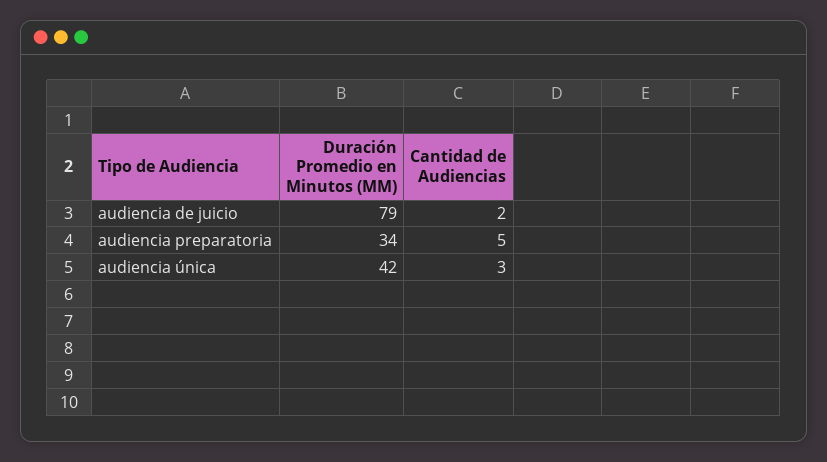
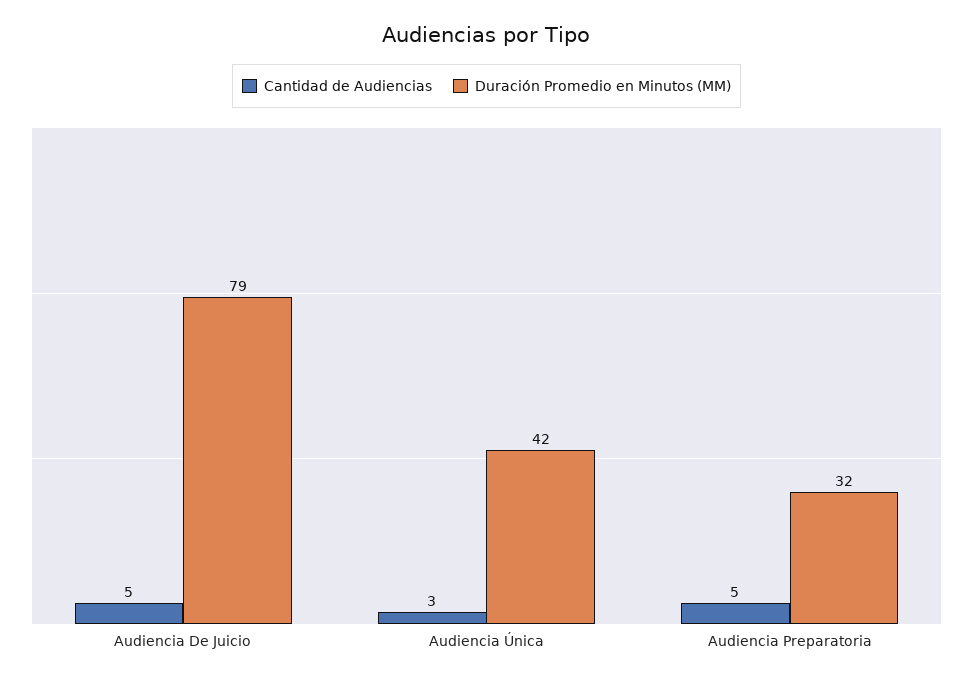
Cantidad de Audiencias, audiencia de juicio: 2 -> 5
Duración Promedio en Minutos (MM), audiencia preparatoria: 34 -> 32

